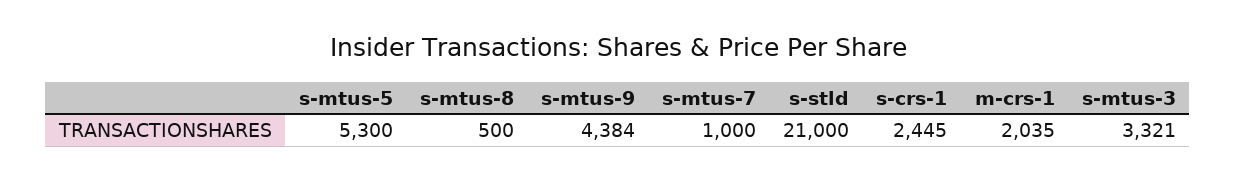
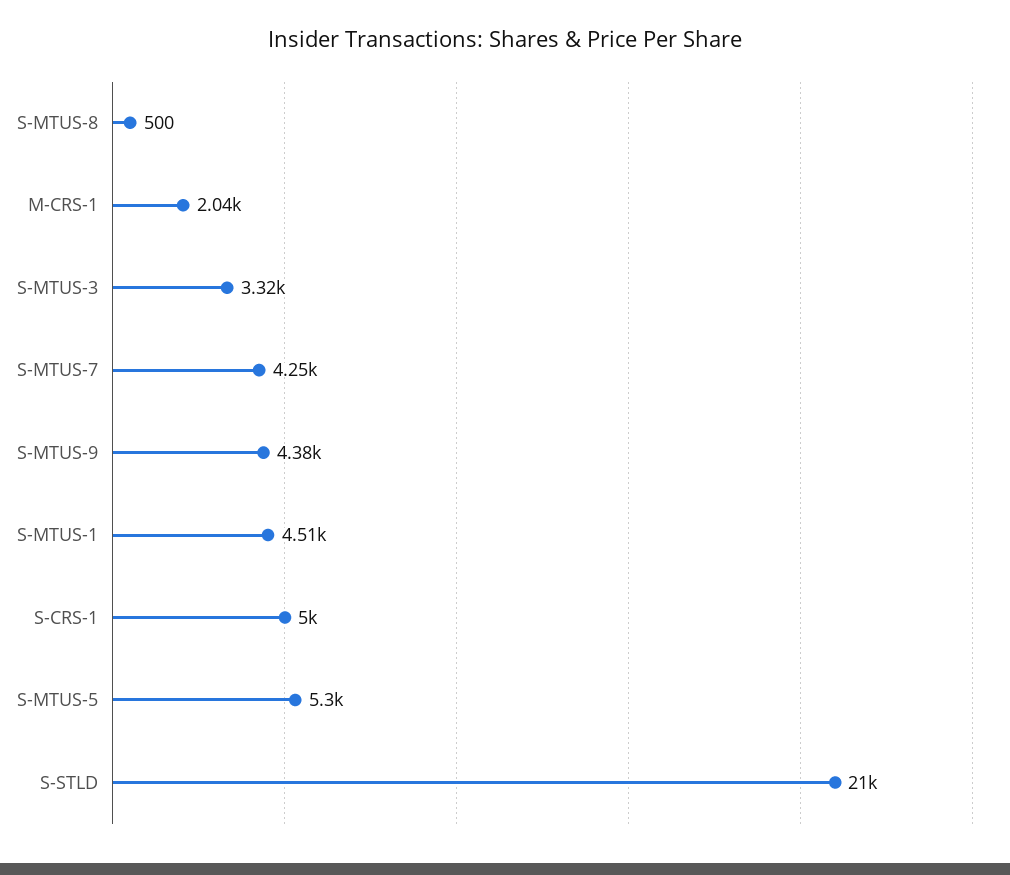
s-mtus-7: 1000 -> 4250
s-crs-1: 2445 -> 5000
S-MTUS-1: none -> 4510

